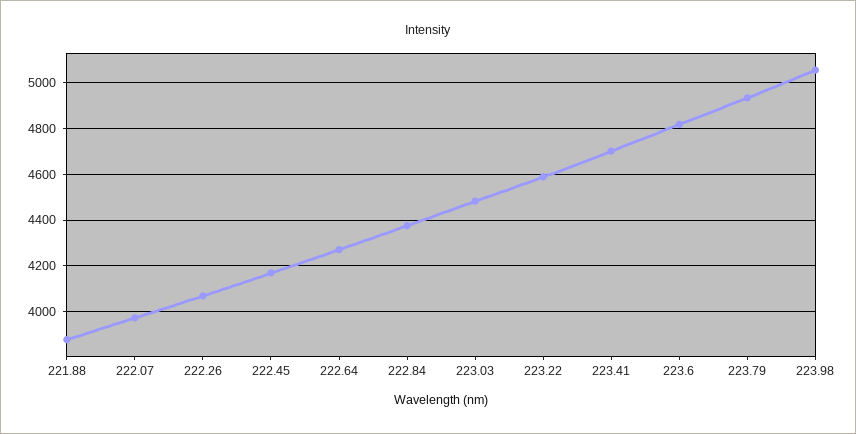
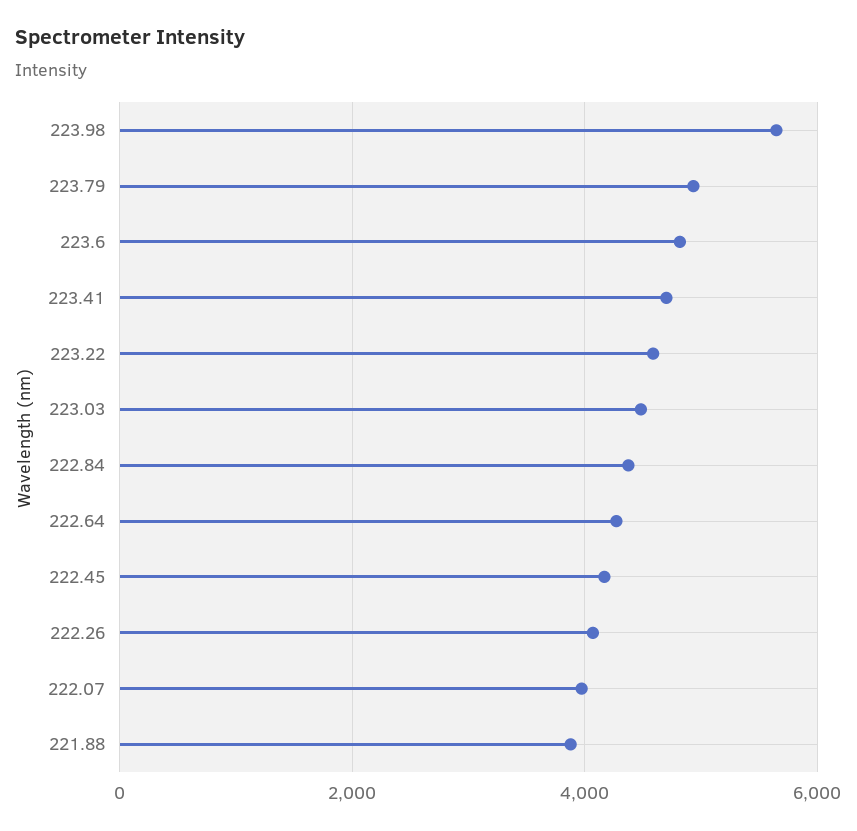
223.98: 5050 -> 5600

